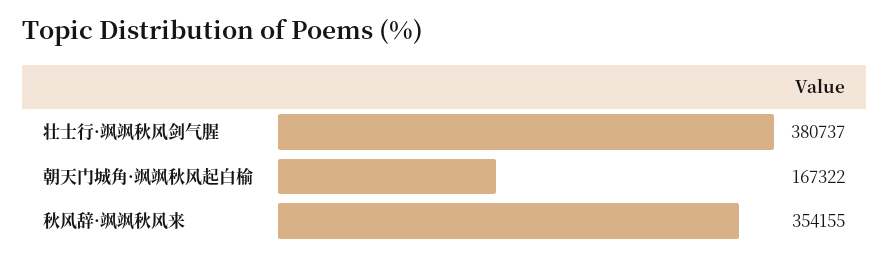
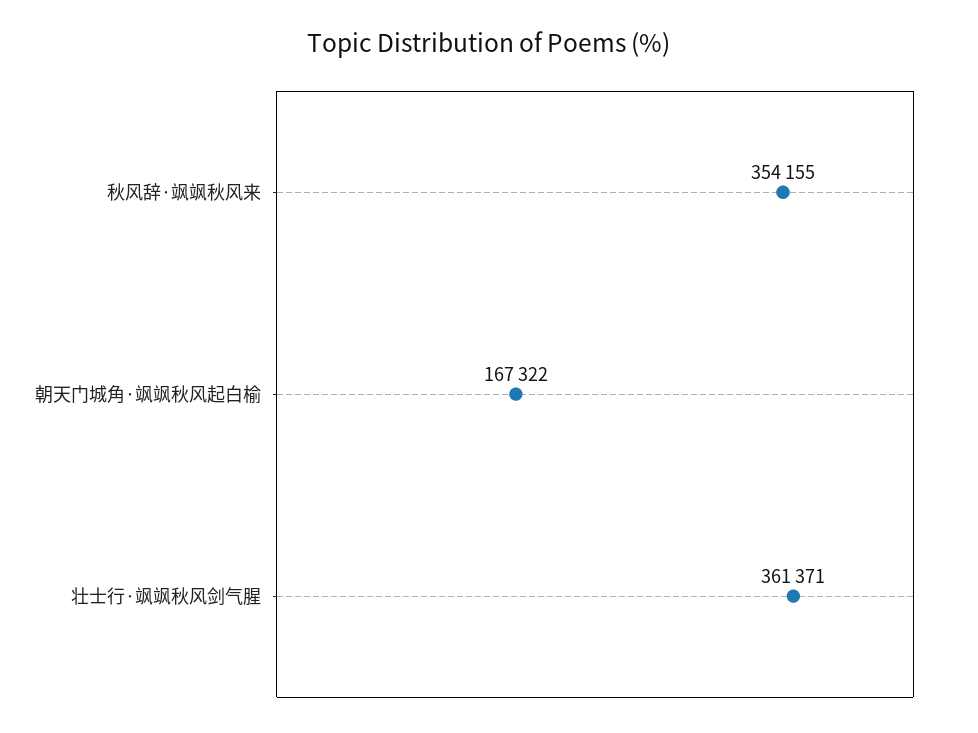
壮士行·飒飒秋风剑气腥: 380737 -> 361371

